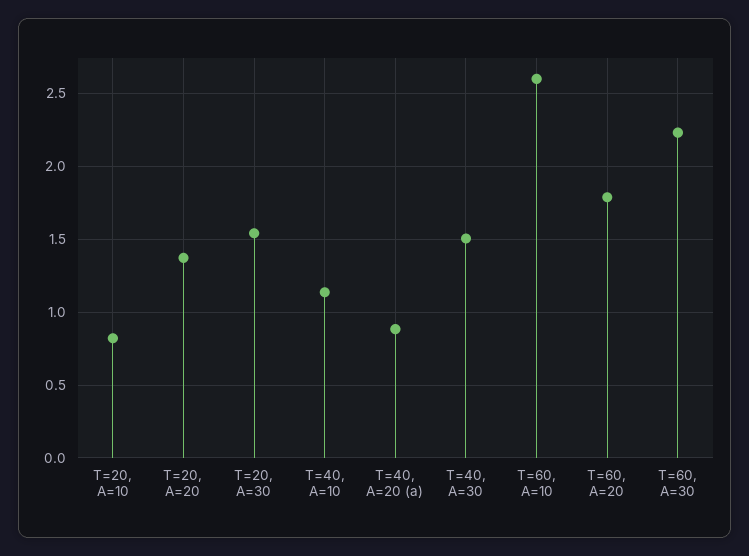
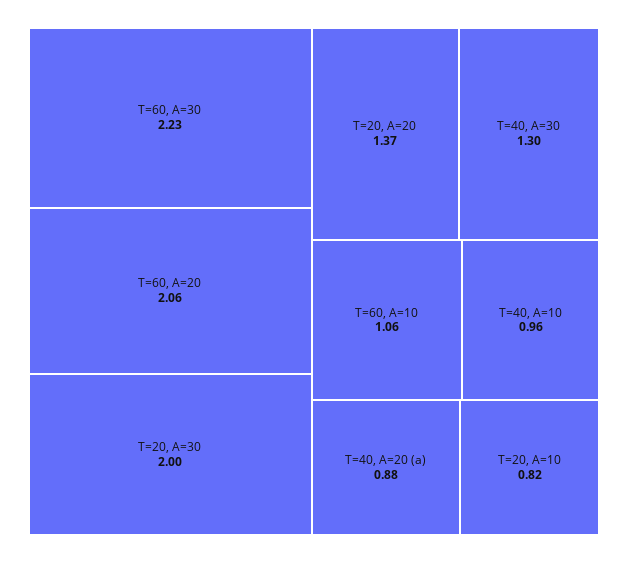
T=20, A=30: 1.55 -> 2
T=40, A=10: 1.15 -> 0.96
T=40, A=30: 1.5 -> 1.3
T=60, A=10: 2.6 -> 1.06
T=60, A=20: 1.8 -> 2.06

